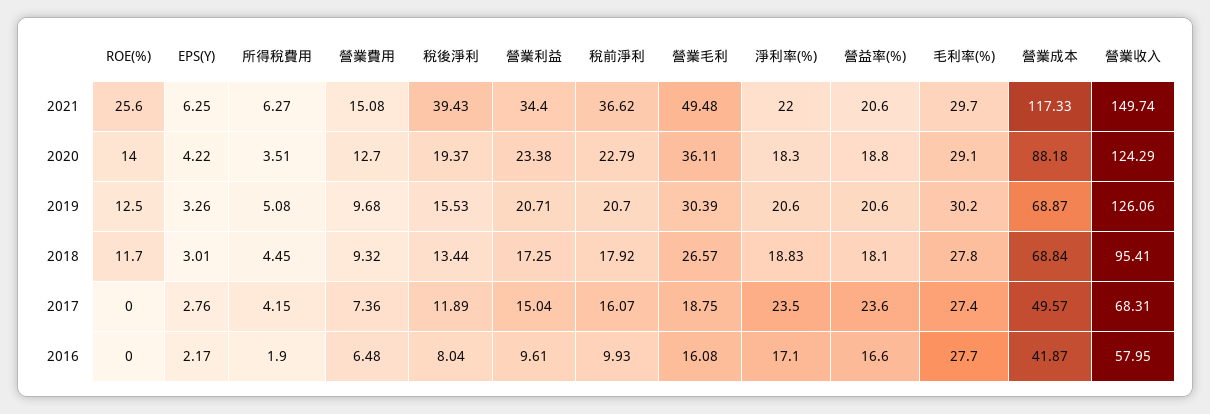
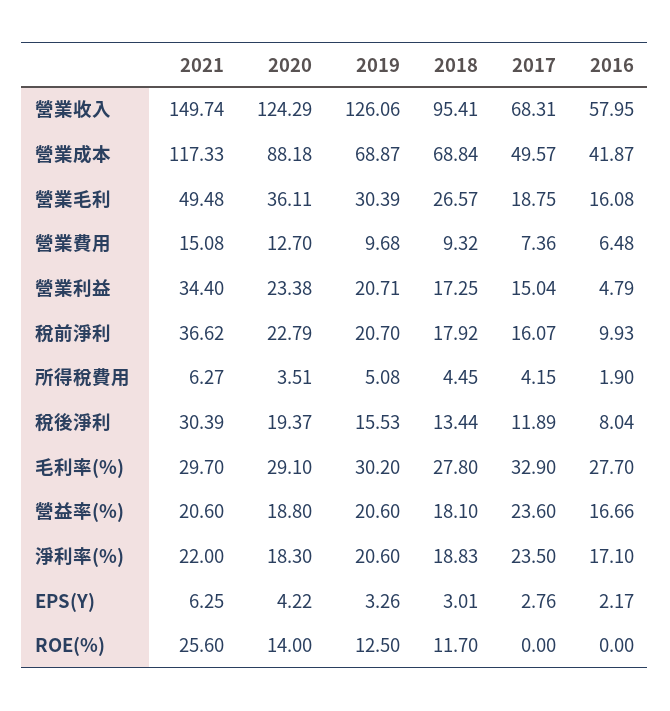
稅後淨利, 2021: 39.43 -> 30.39
毛利率(%), 2017: 27.4 -> 32.9
營業利益, 2016: 9.61 -> 4.79
營益率(%), 2016: 16.6 -> 16.66

